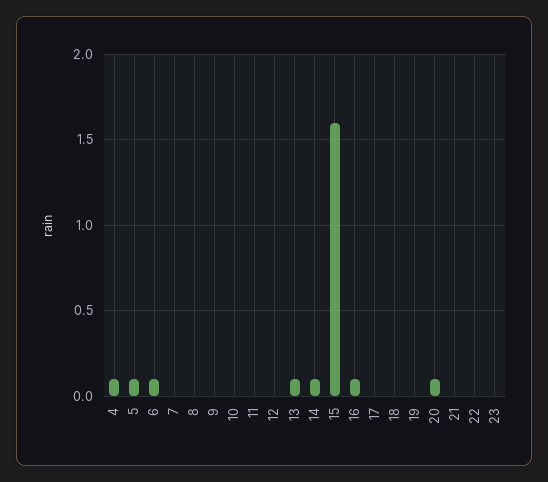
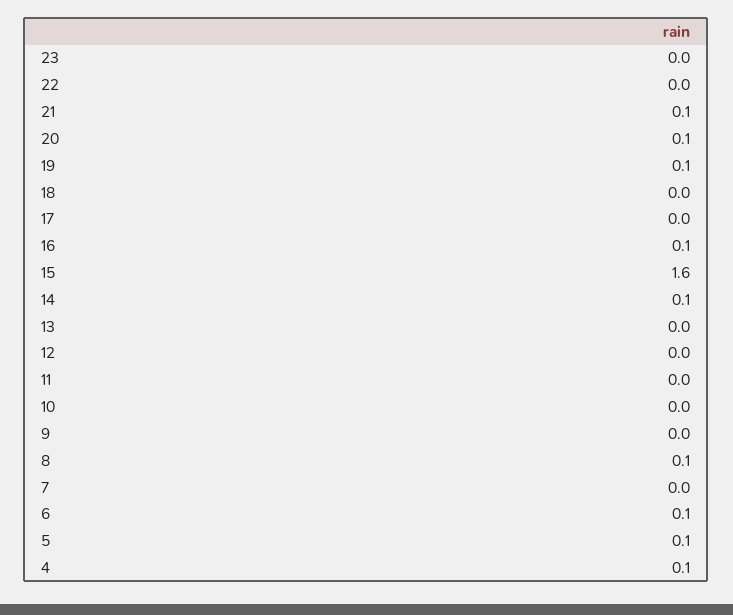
8: 0 -> 0.1
13: 0.1 -> 0
19: 0 -> 0.1
21: 0 -> 0.1

